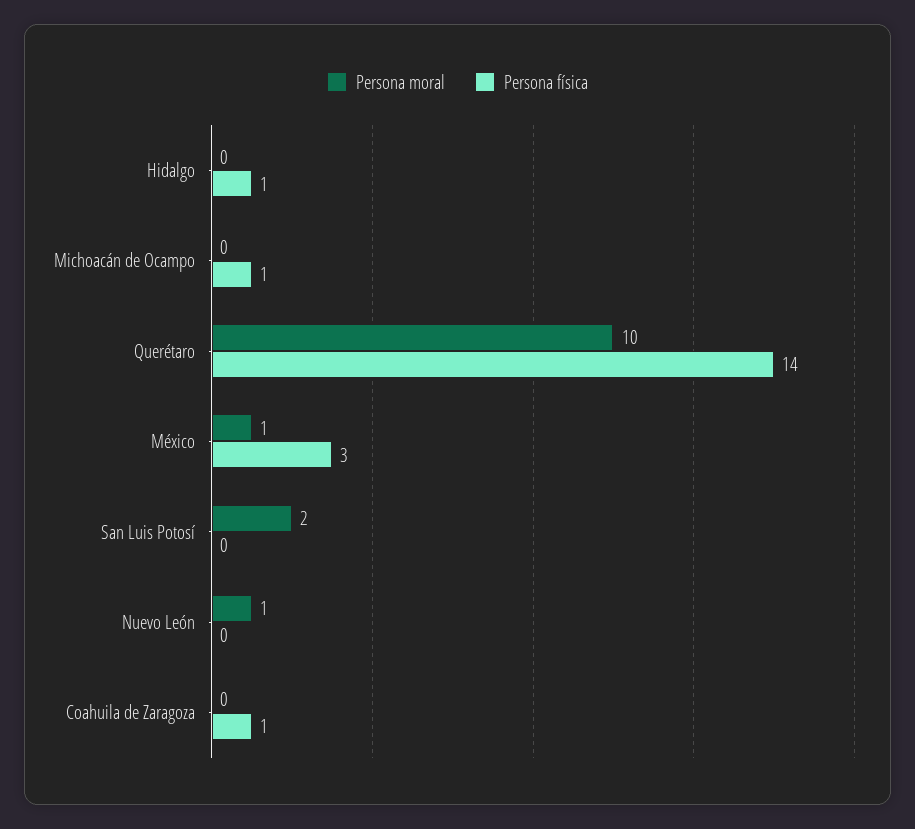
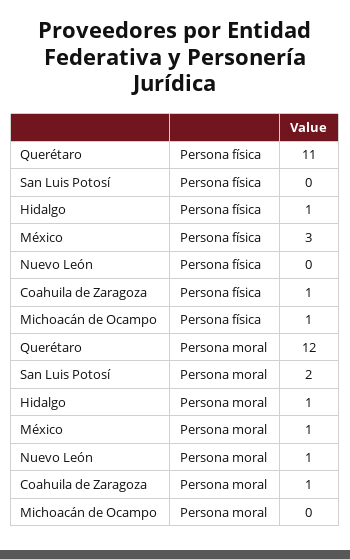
Persona moral, Hidalgo: 0 -> 1
Persona moral, Querétaro: 10 -> 12
Persona física, Querétaro: 14 -> 11
Persona moral, Coahuila de Zaragoza: 0 -> 1

